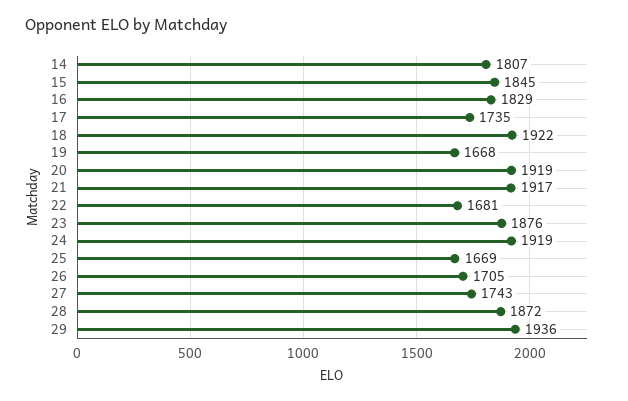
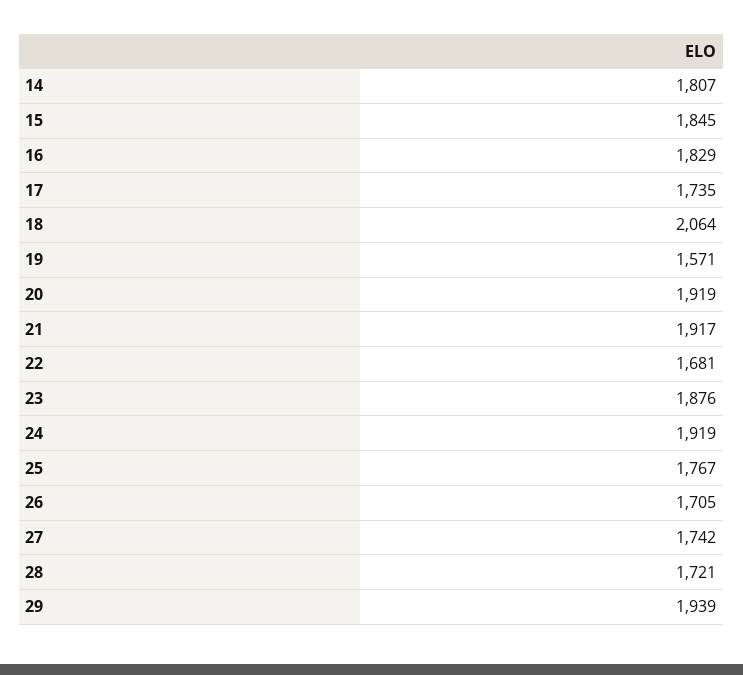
18: 1922 -> 2064
19: 1668 -> 1571
25: 1669 -> 1767
27: 1743 -> 1742
28: 1872 -> 1721
29: 1936 -> 1939

